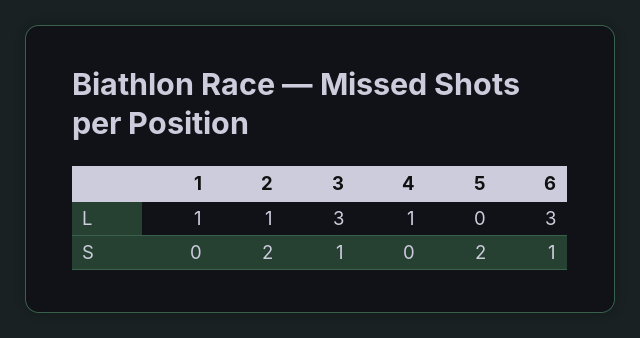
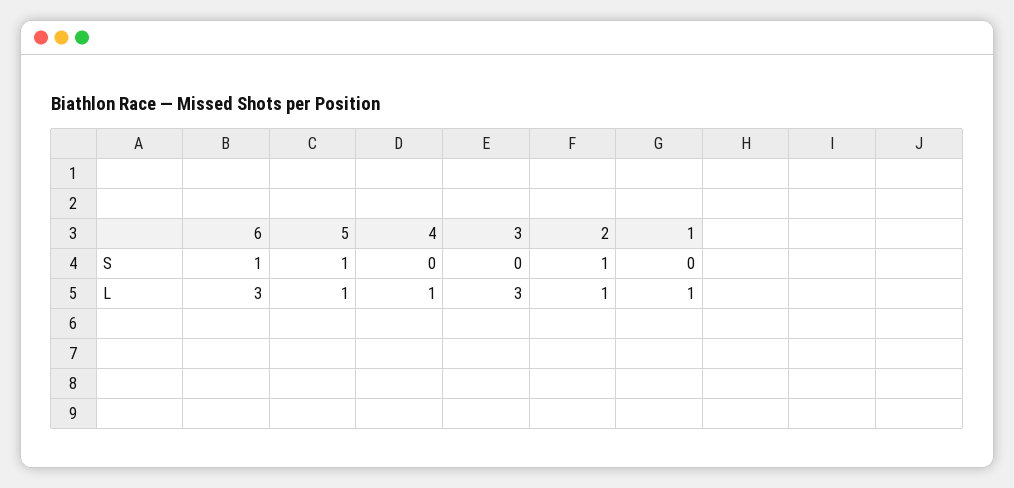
5, L: 0 -> 1
2, S: 2 -> 1
3, S: 1 -> 0
5, S: 2 -> 1

